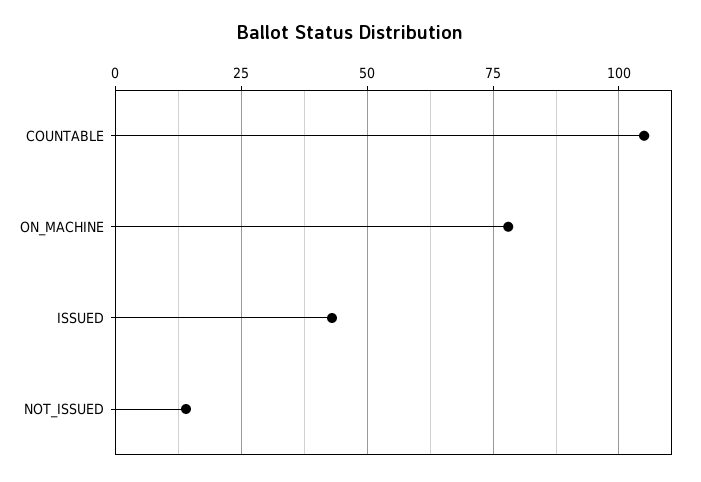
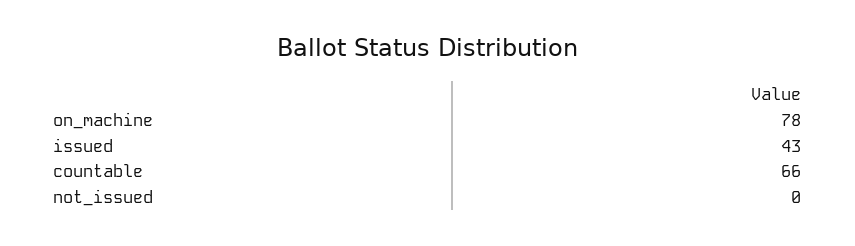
COUNTABLE: 105 -> 66
NOT_ISSUED: 15 -> 0

